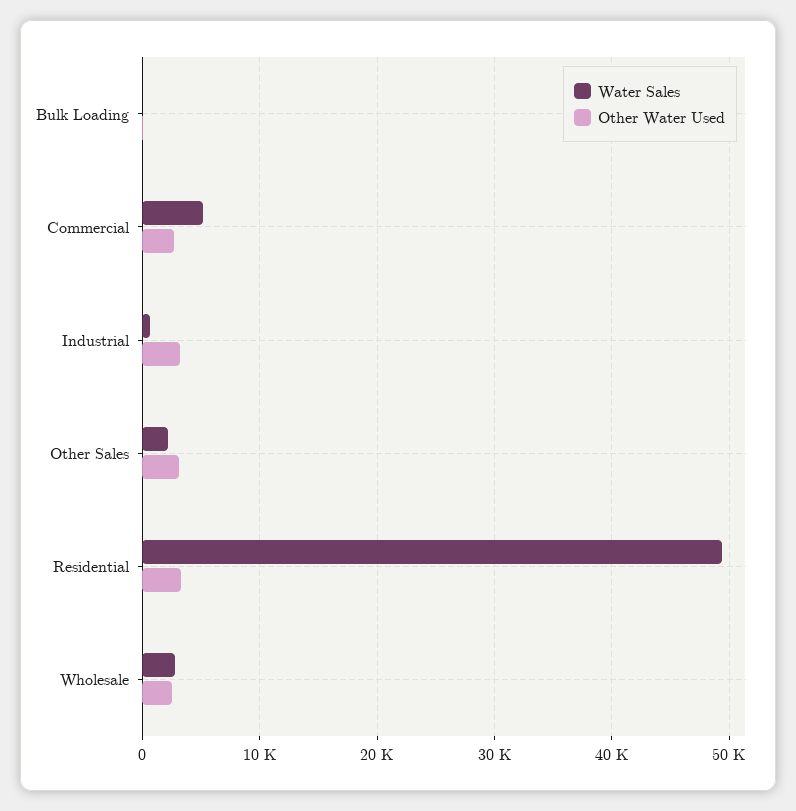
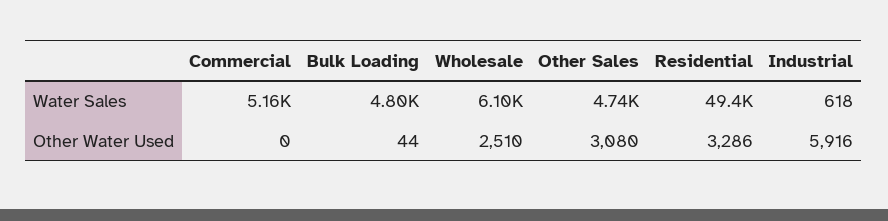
Water Sales, Bulk Loading: 0 -> 4800
Other Water Used, Commercial: 3000 -> 0
Other Water Used, Industrial: 3000 -> 5916
Water Sales, Other Sales: 2000 -> 4740
Water Sales, Wholesale: 3000 -> 6100

